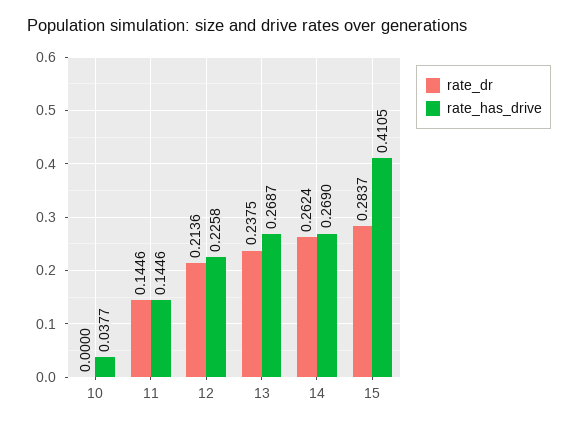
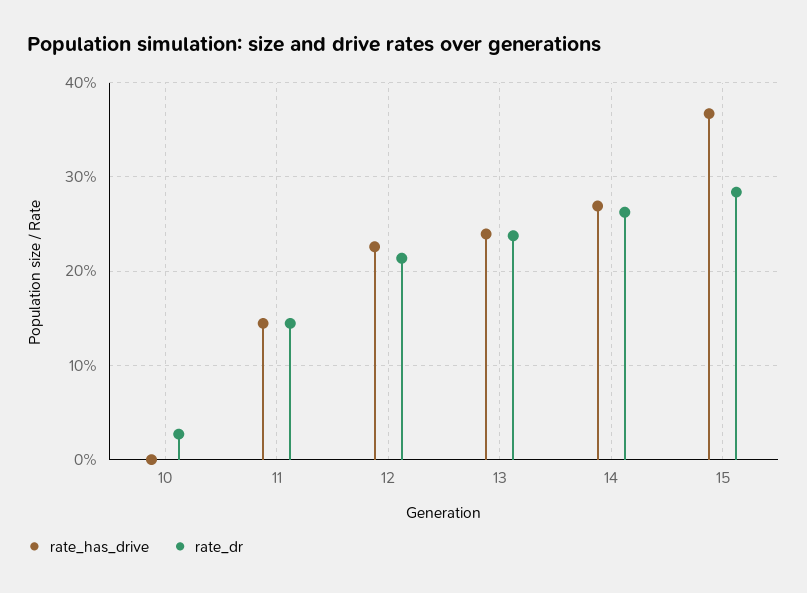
rate_dr, 10: 0 -> 0.03
rate_has_drive, 10: 0.0377 -> 0
rate_has_drive, 13: 0.2687 -> 0.24
rate_has_drive, 15: 0.4105 -> 0.37

